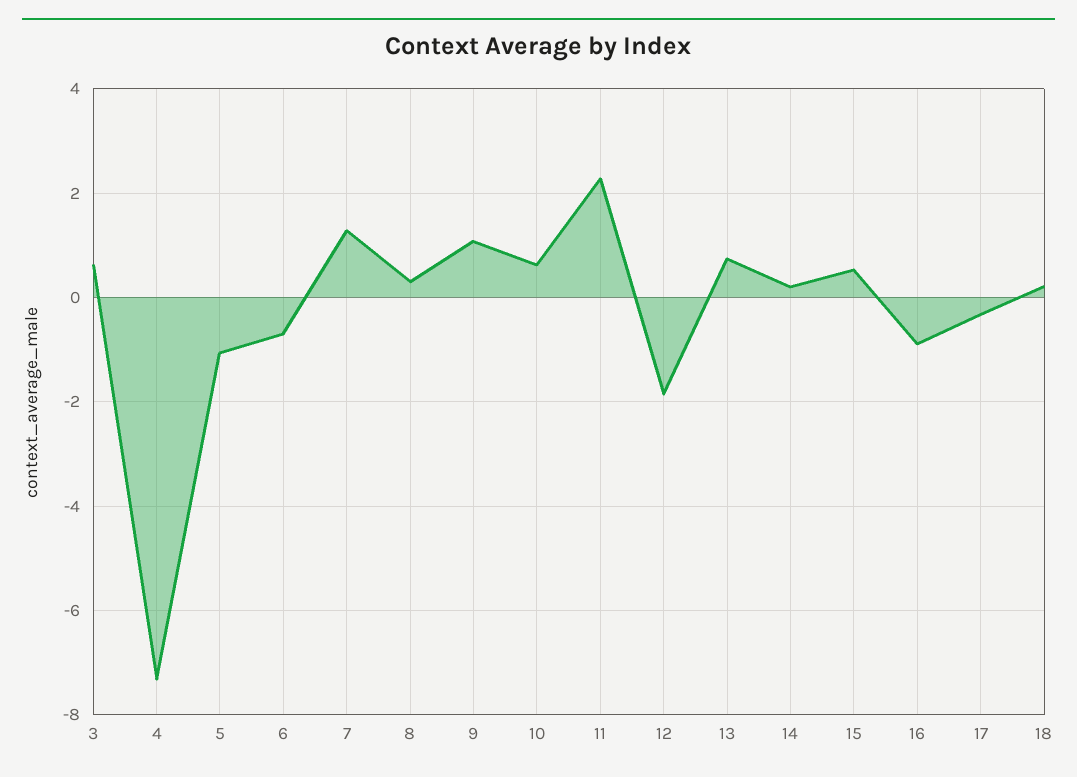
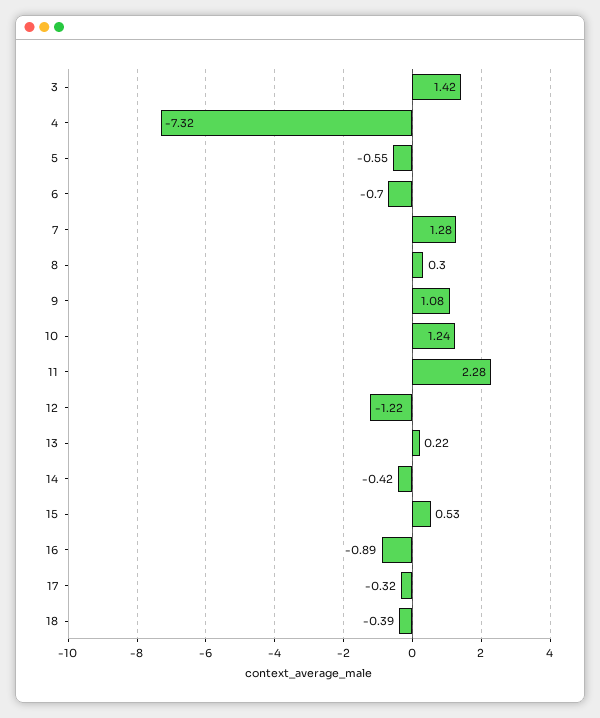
3: 0.6 -> 1.42
5: -1 -> -0.55
10: 0.6 -> 1.24
12: -1.8 -> -1.22
13: 0.8 -> 0.22
14: 0.2 -> -0.42
18: 0.2 -> -0.39

